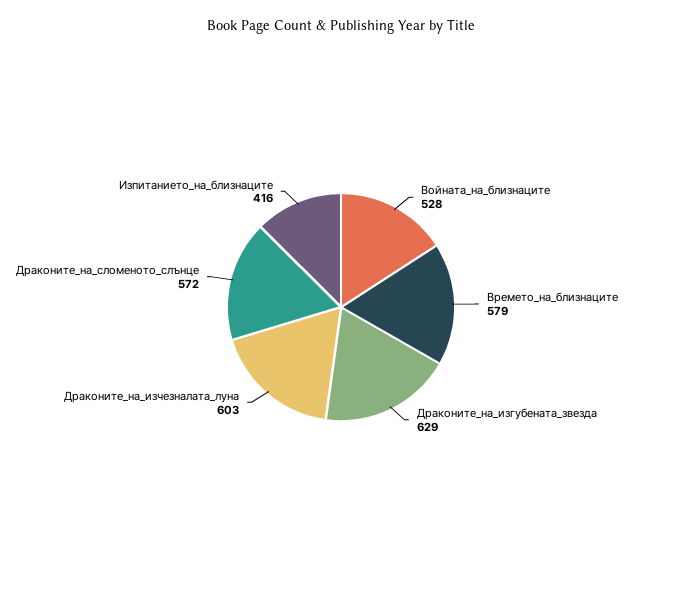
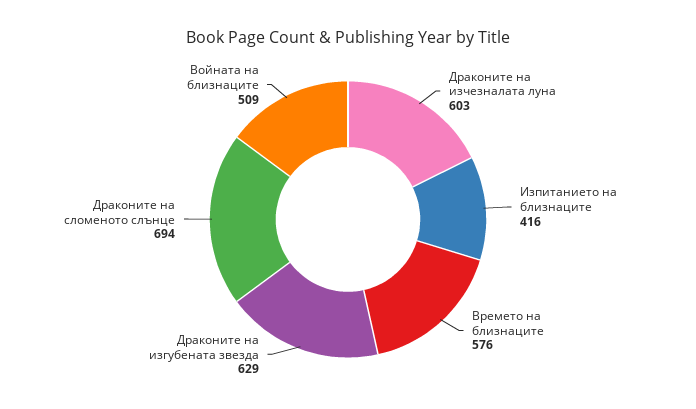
Войната_на_близнаците: 528 -> 509
Времето_на_близнаците: 579 -> 576
Драконите_на_сломеното_слънце: 572 -> 694

